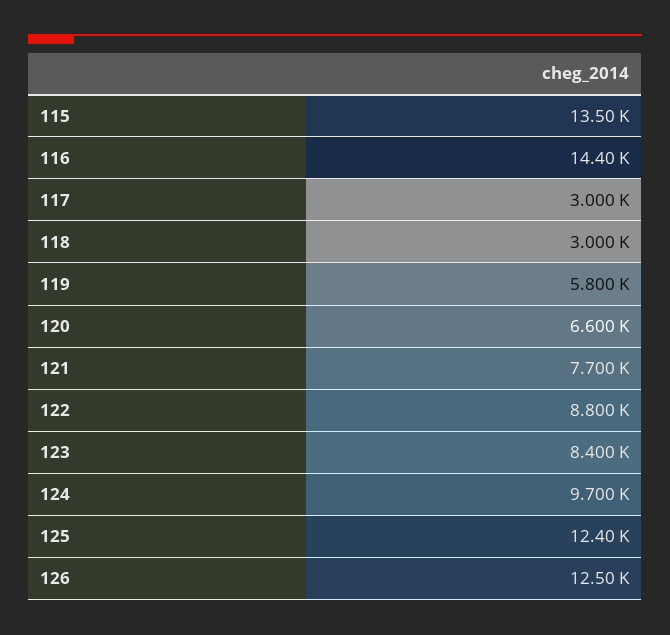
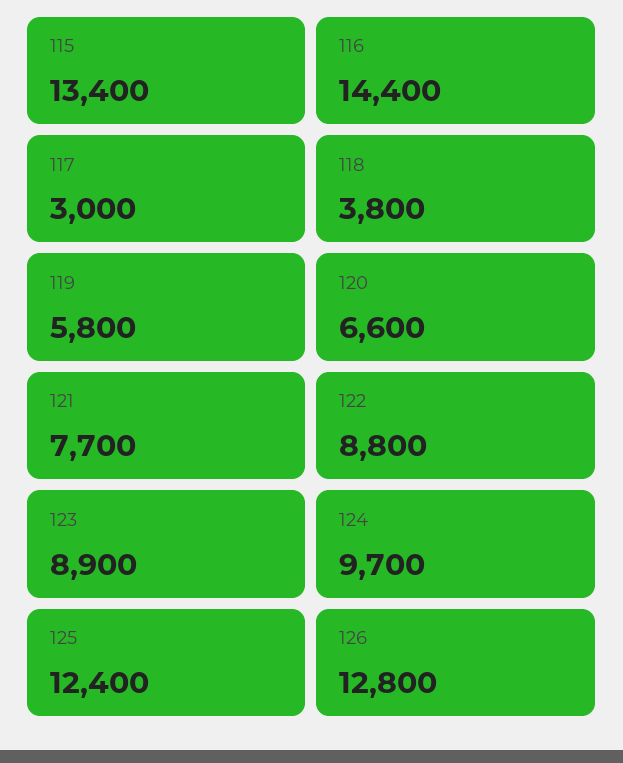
115: 13500 -> 13400
118: 3000 -> 3800
123: 8400 -> 8900
126: 12500 -> 12800

